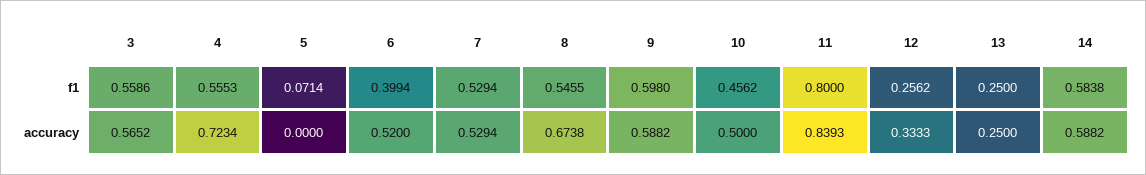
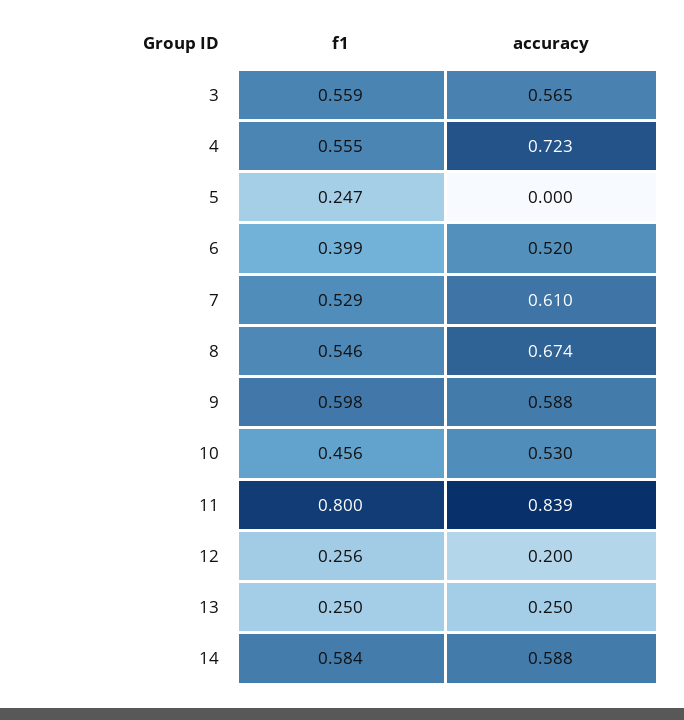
5, f1: 0.0714 -> 0.247
7, accuracy: 0.5294 -> 0.61
10, accuracy: 0.5 -> 0.53
12, accuracy: 0.3333 -> 0.2

